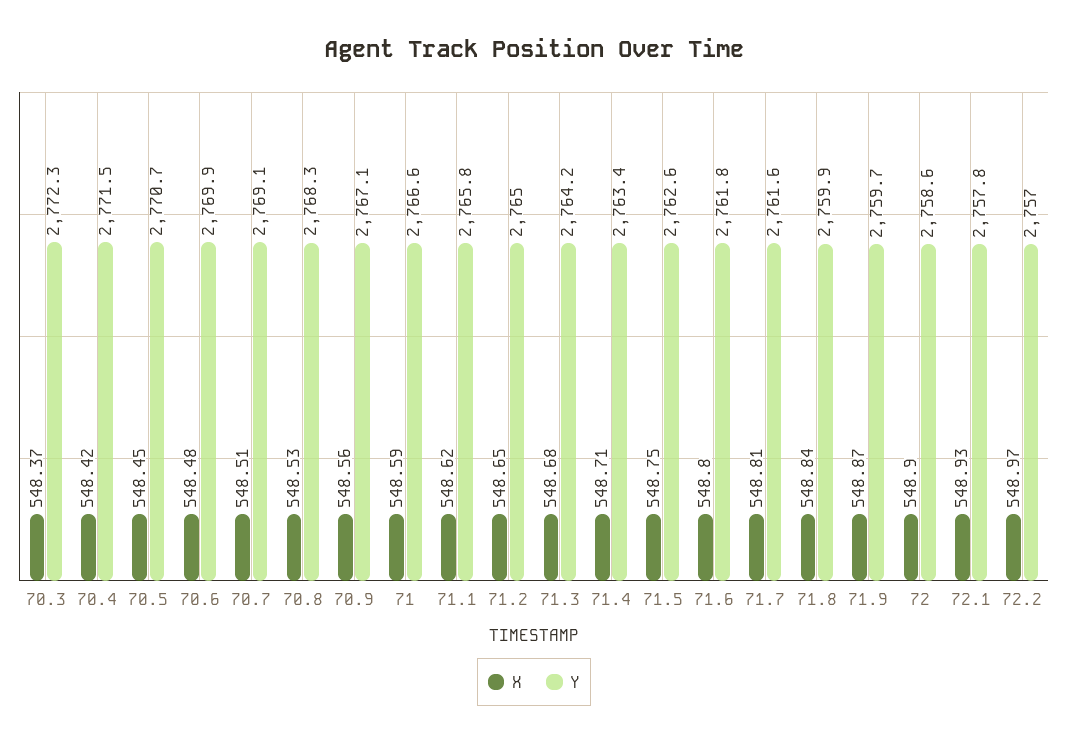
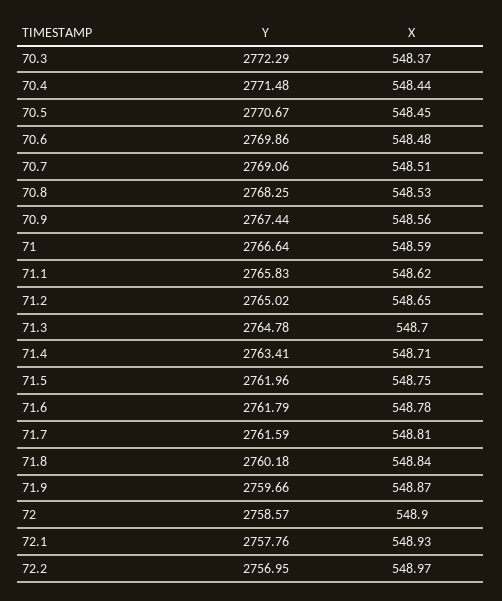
X, 70.4: 548.42 -> 548.44
Y, 70.9: 2767.1 -> 2767.44
X, 71.3: 548.68 -> 548.7
Y, 71.3: 2764.2 -> 2764.78
Y, 71.5: 2762.6 -> 2761.96
X, 71.6: 548.8 -> 548.78
Y, 71.8: 2759.9 -> 2760.18

